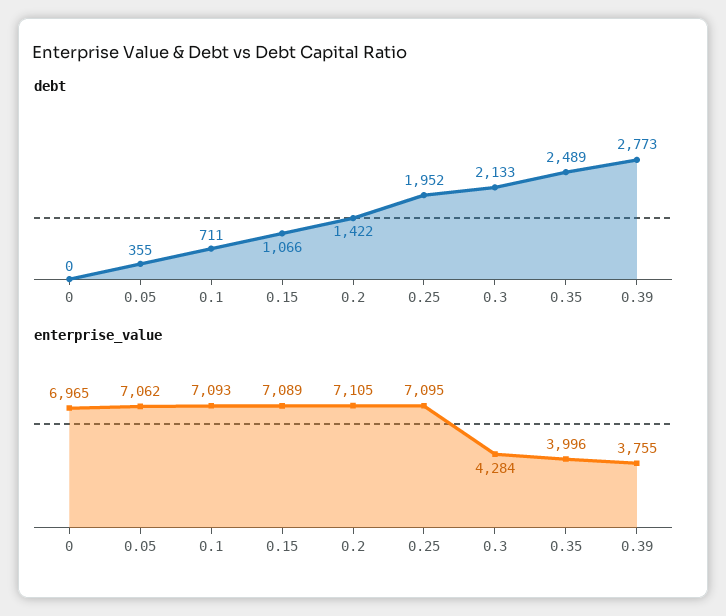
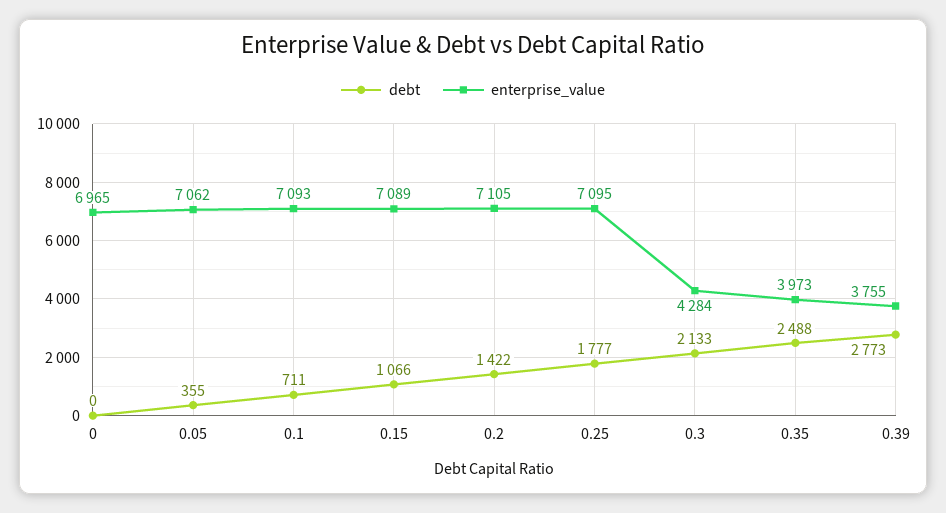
debt, 0.25: 1952 -> 1777
debt, 0.35: 2489 -> 2488
enterprise_value, 0.35: 3996 -> 3973

